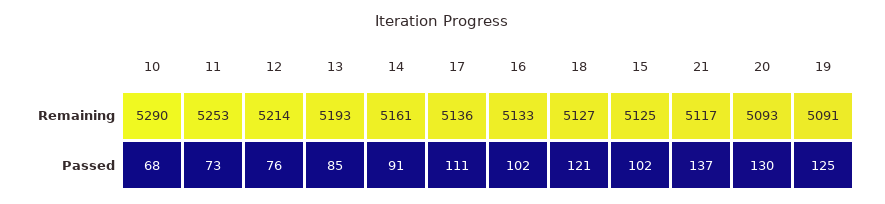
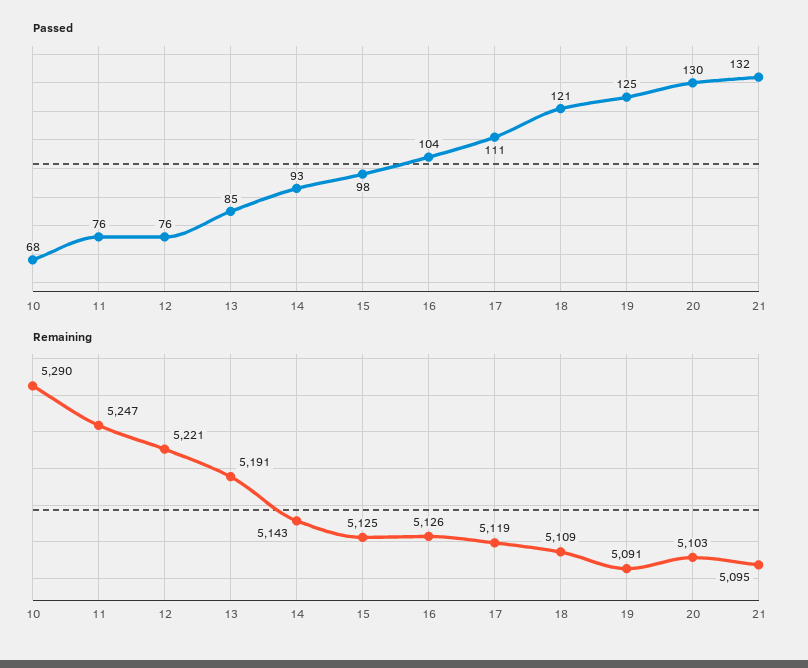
Remaining, 11: 5253 -> 5247
Remaining, 12: 5214 -> 5221
Remaining, 13: 5193 -> 5191
Remaining, 14: 5161 -> 5143
Remaining, 17: 5136 -> 5119
Remaining, 16: 5133 -> 5126
Remaining, 18: 5127 -> 5109
Remaining, 21: 5117 -> 5095
Remaining, 20: 5093 -> 5103
Passed, 11: 73 -> 76
Passed, 14: 91 -> 93
Passed, 16: 102 -> 104
Passed, 15: 102 -> 98
Passed, 21: 137 -> 132

